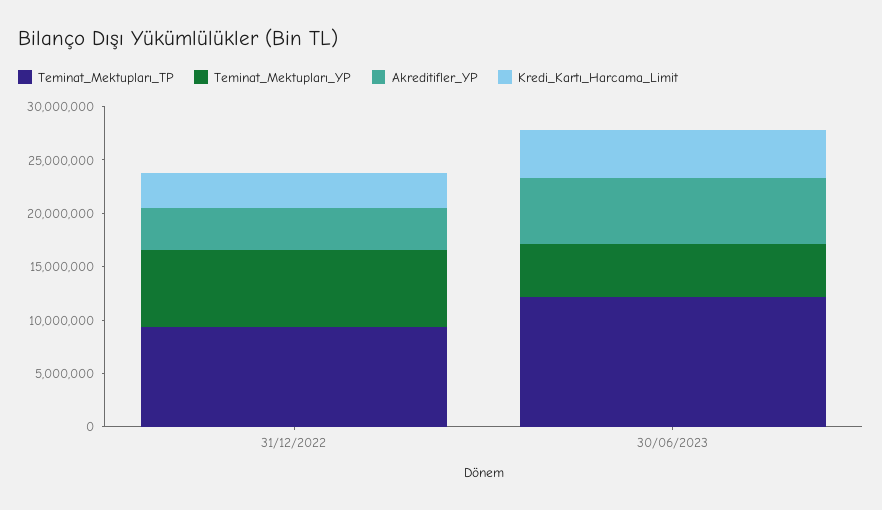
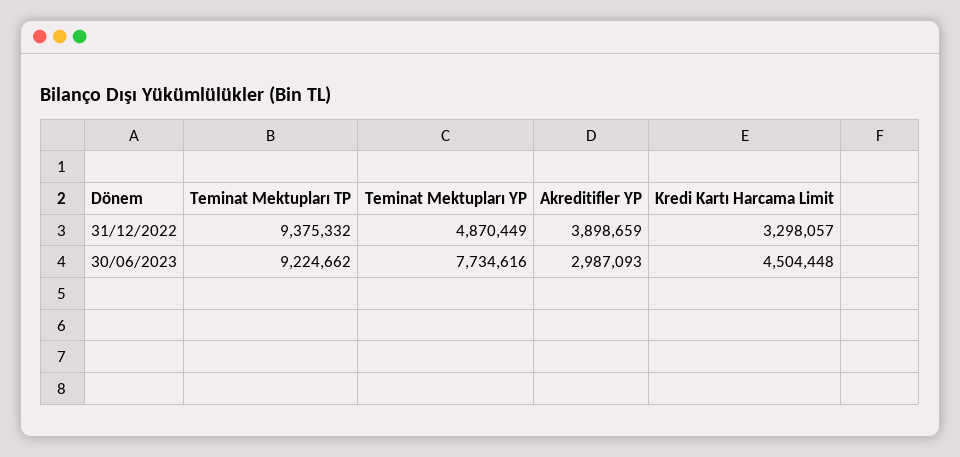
Teminat_Mektupları_YP, 31/12/2022: 7000000 -> 4870449
Teminat_Mektupları_TP, 30/06/2023: 12000000 -> 9224662
Teminat_Mektupları_YP, 30/06/2023: 5000000 -> 7734616
Akreditifler_YP, 30/06/2023: 6000000 -> 2987093

